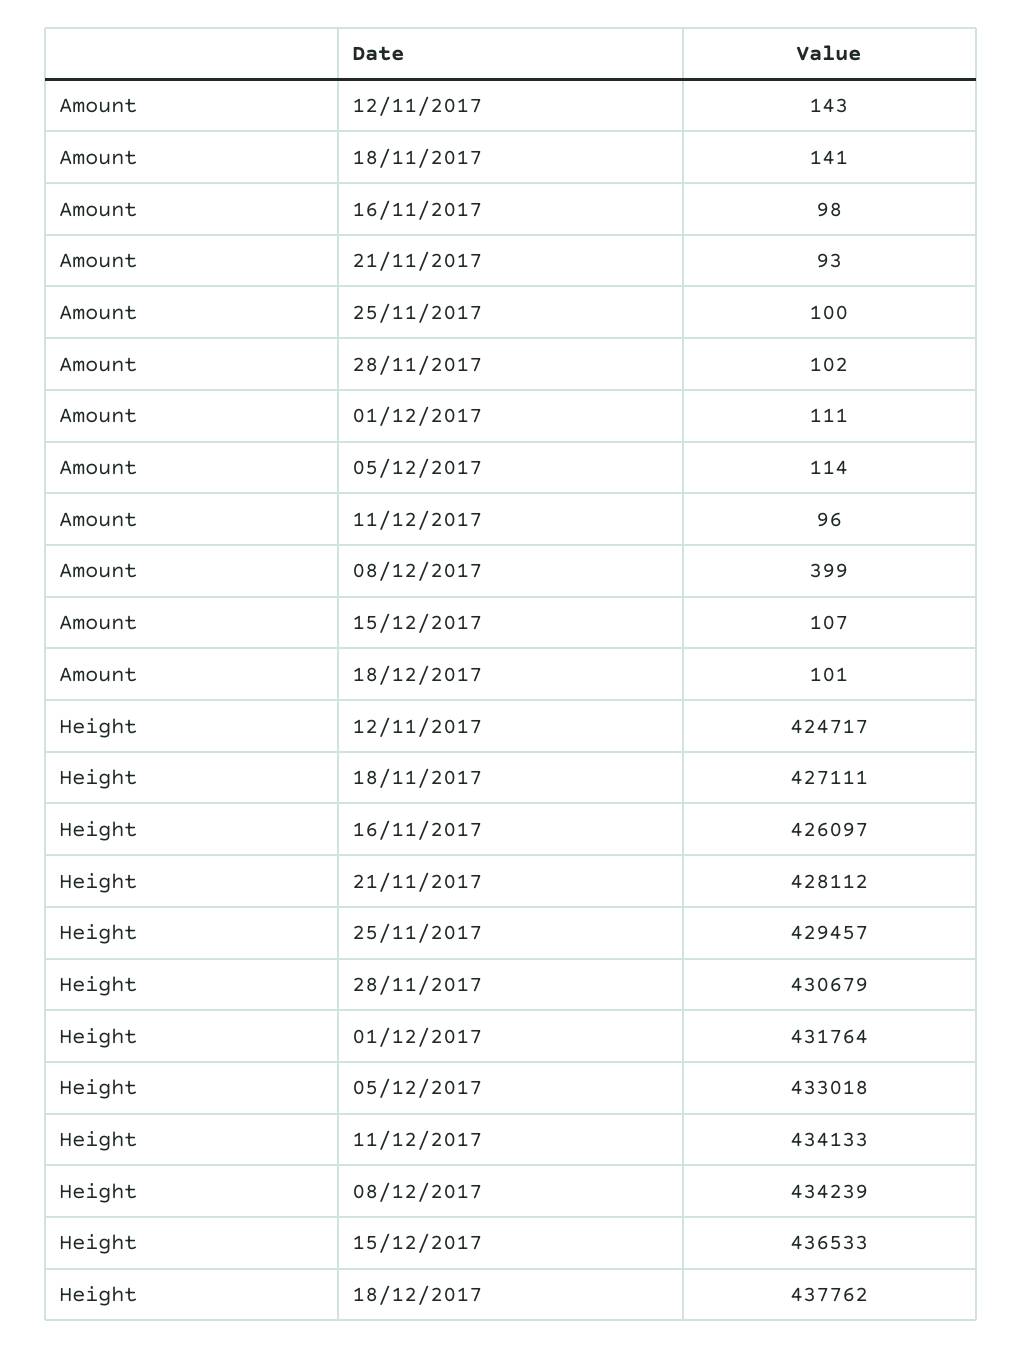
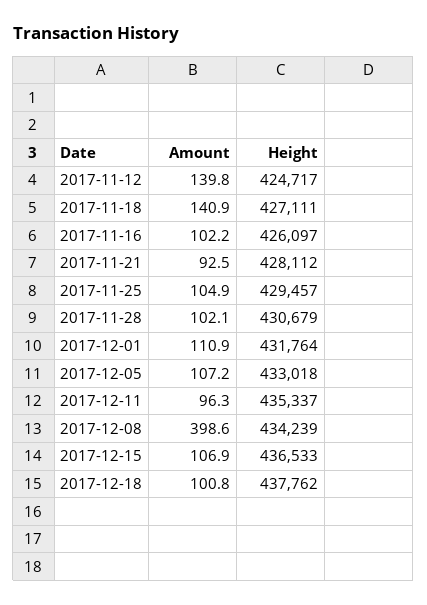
Amount, 12/11/2017: 143 -> 139.8
Amount, 16/11/2017: 98 -> 102.2
Amount, 25/11/2017: 100 -> 104.9
Amount, 05/12/2017: 114 -> 107.2
Height, 11/12/2017: 434133 -> 435337

